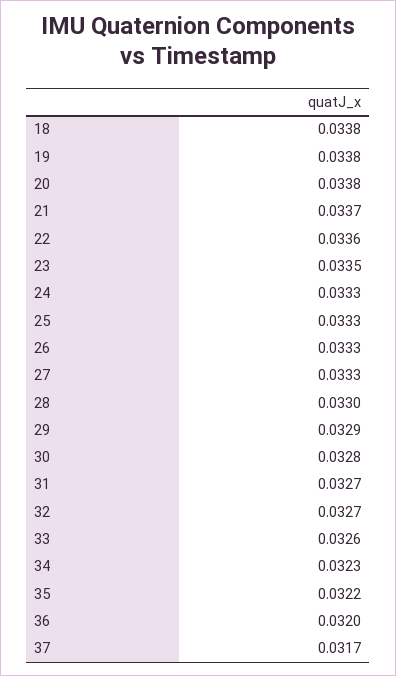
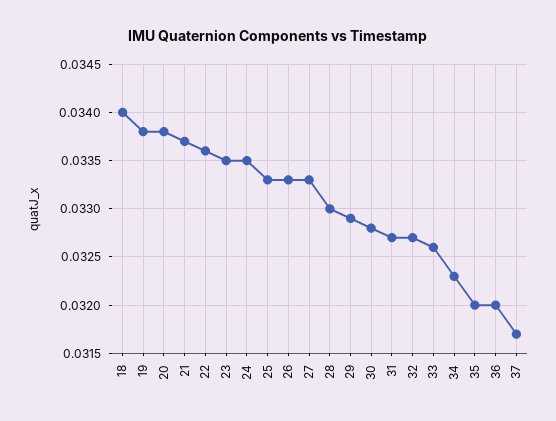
18: 0.0338 -> 0.034
24: 0.0333 -> 0.0335
35: 0.0322 -> 0.032

